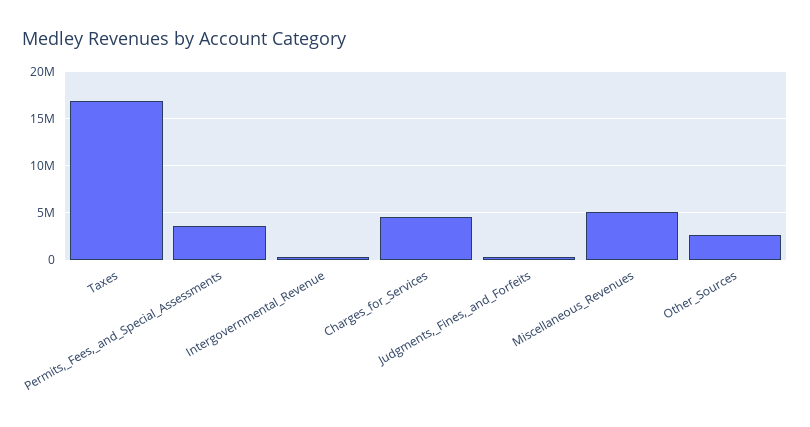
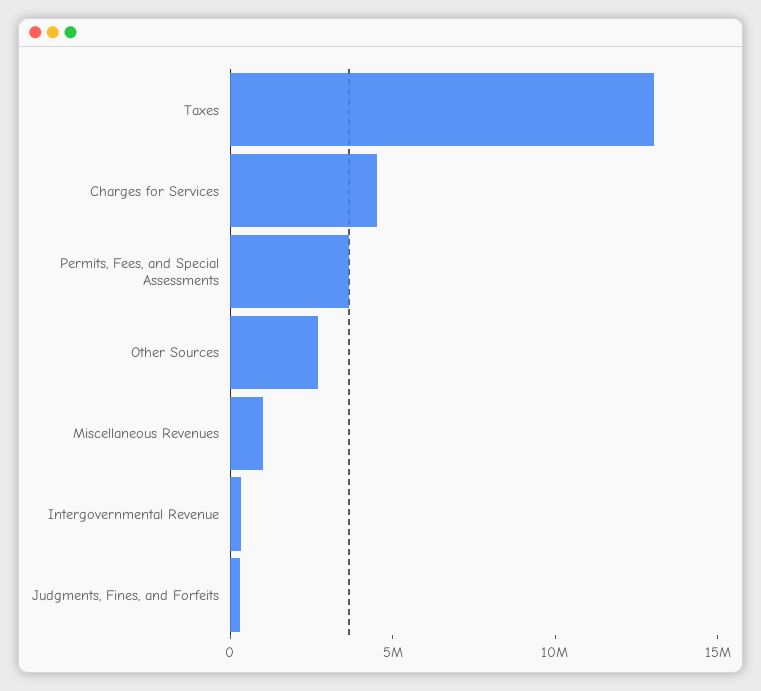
Taxes: 17000000 -> 13000000
Miscellaneous_Revenues: 5000000 -> 1000000

